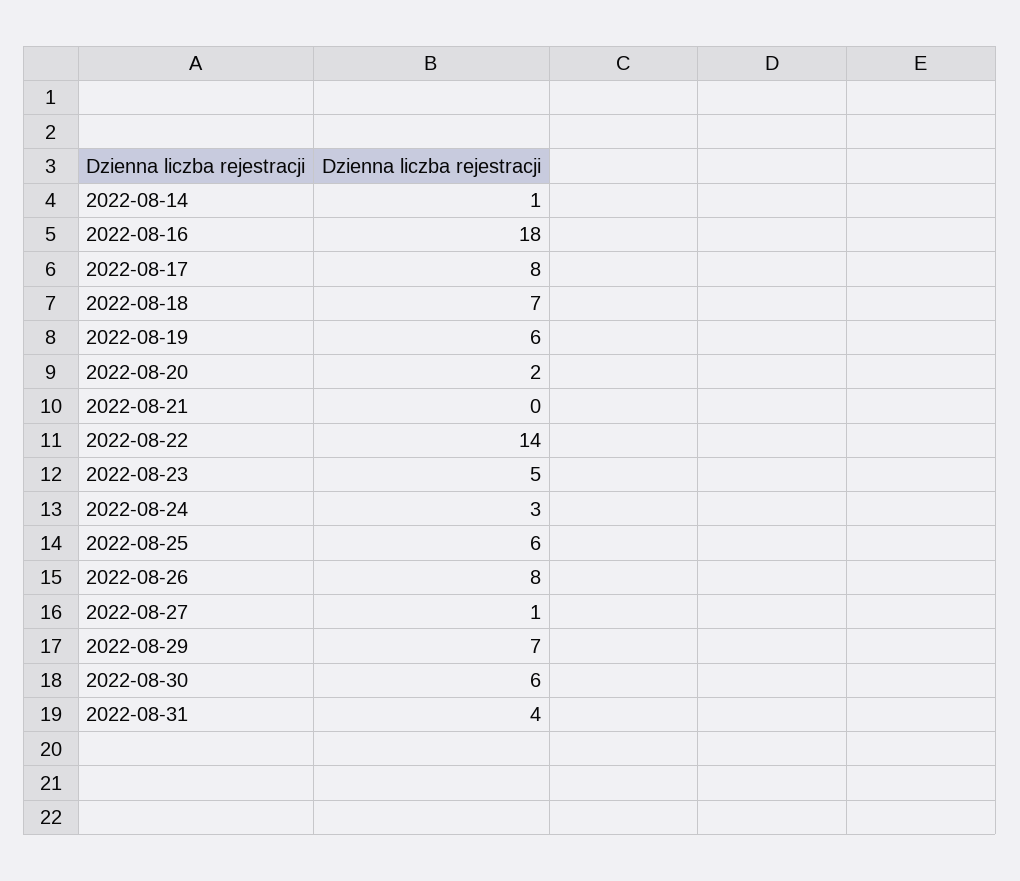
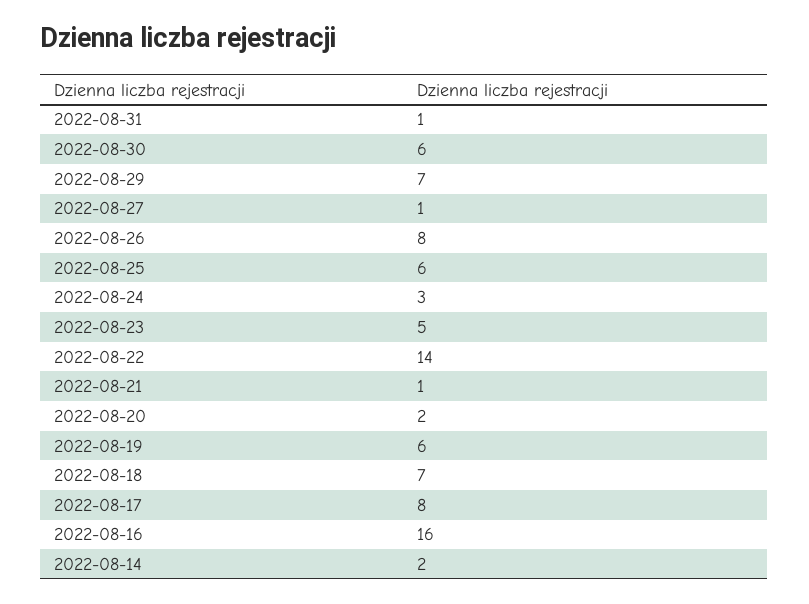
2022-08-14: 1 -> 2
2022-08-16: 18 -> 16
2022-08-21: 0 -> 1
2022-08-31: 4 -> 1

